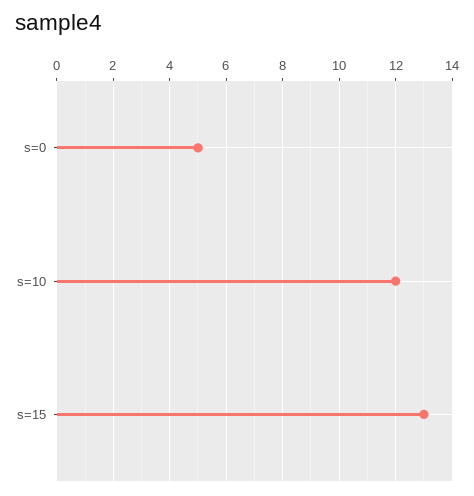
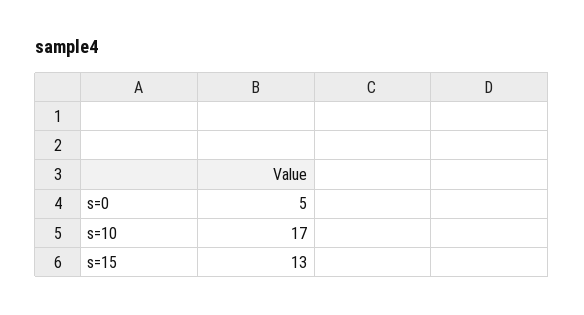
s=10: 12 -> 17

